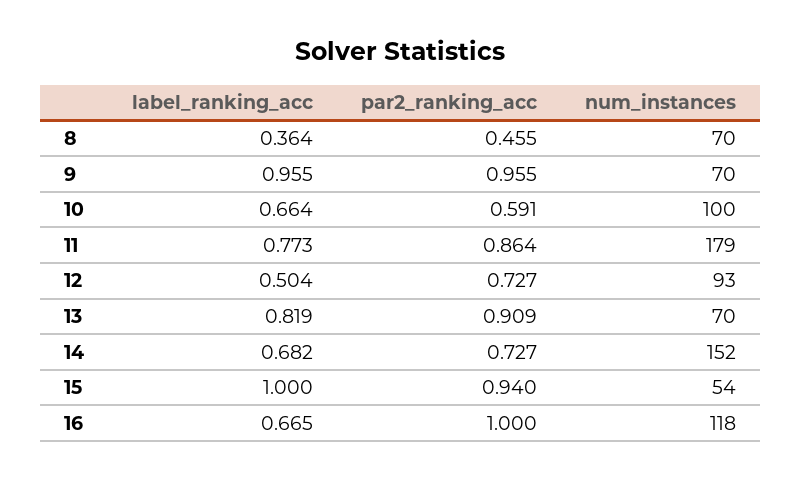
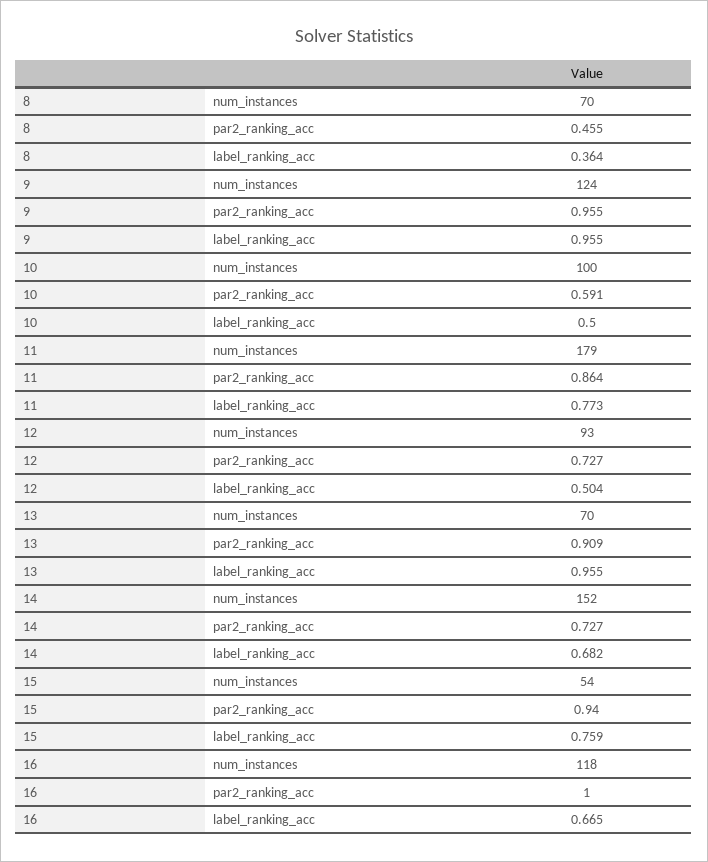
num_instances, 9: 70 -> 124
label_ranking_acc, 10: 0.664 -> 0.5
label_ranking_acc, 13: 0.819 -> 0.955
label_ranking_acc, 15: 1 -> 0.759

